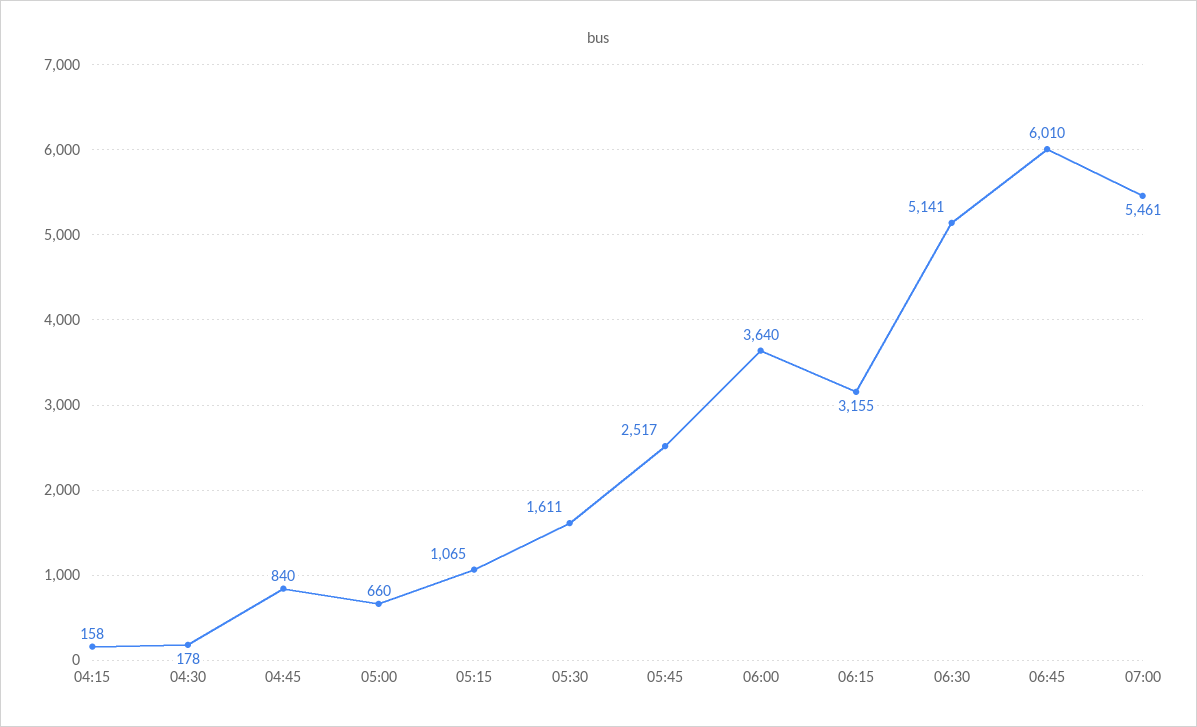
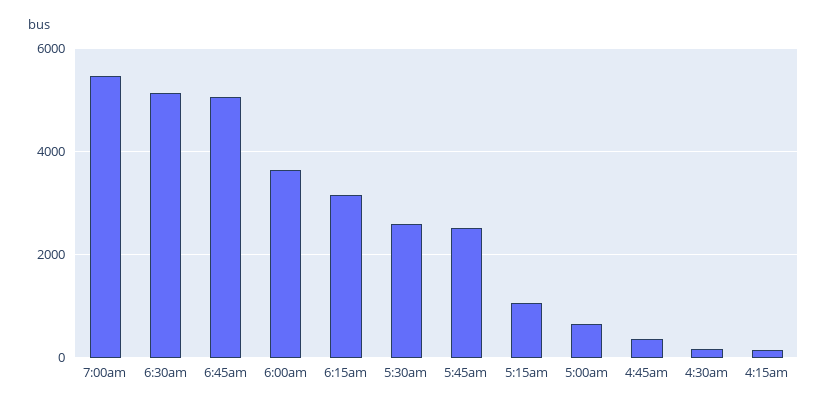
04:45: 840 -> 400
05:30: 1611 -> 2600
06:45: 6010 -> 5000

